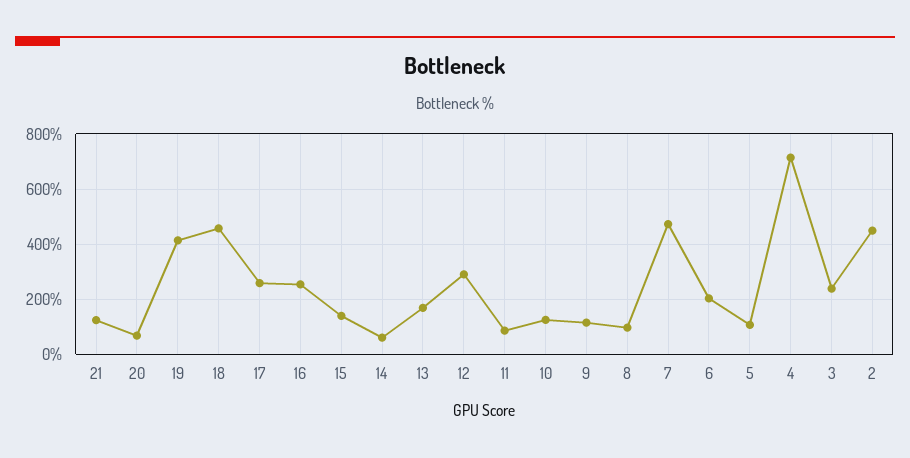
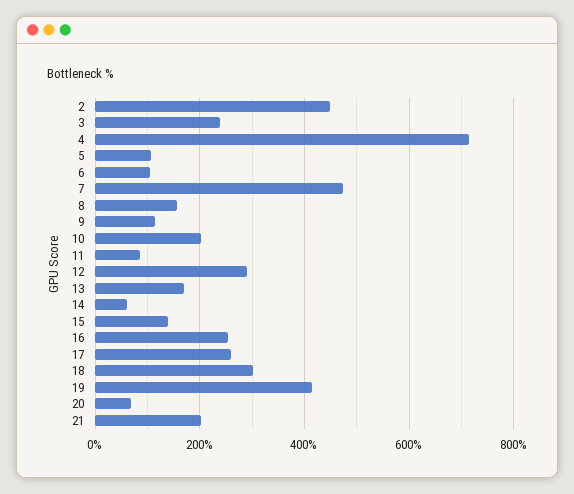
21: 125 -> 200
18: 450 -> 300
10: 125 -> 200
8: 100 -> 160
6: 200 -> 100

